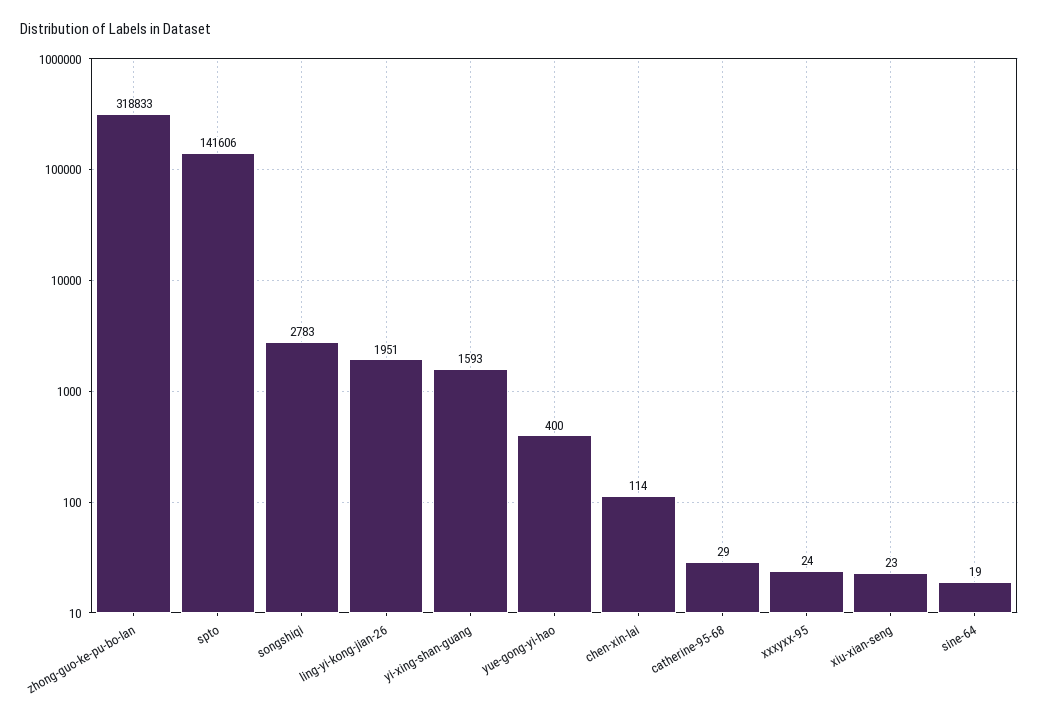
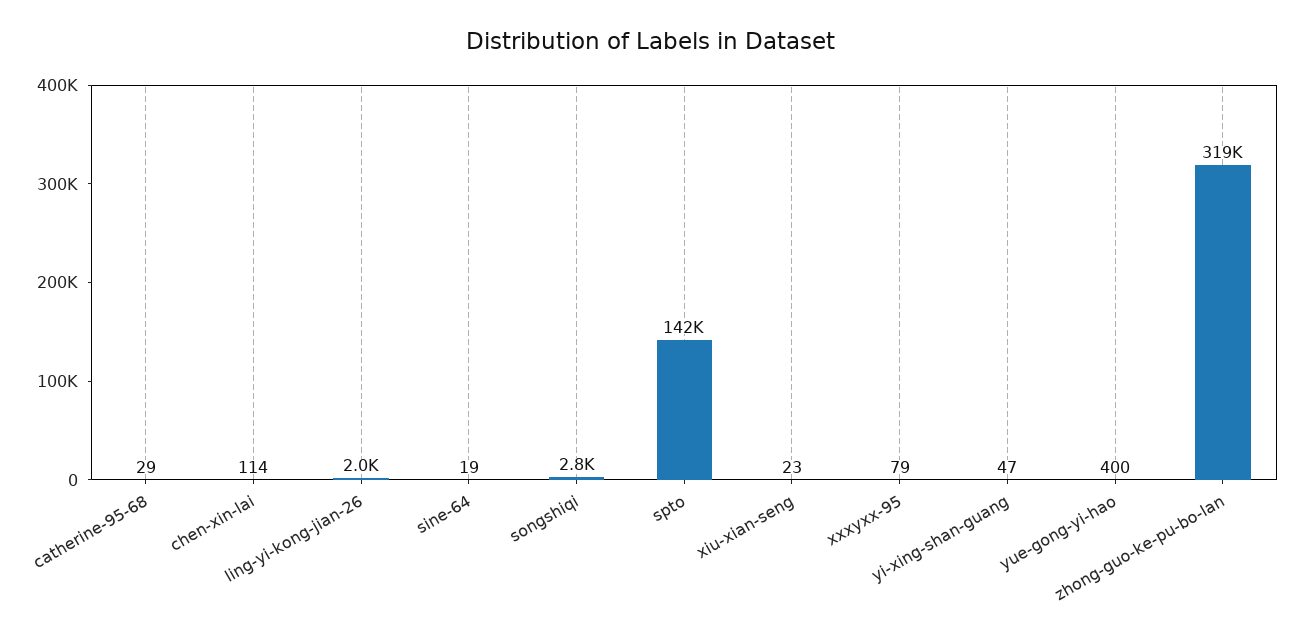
yi-xing-shan-guang: 1593 -> 47
xxxyxx-95: 24 -> 79

